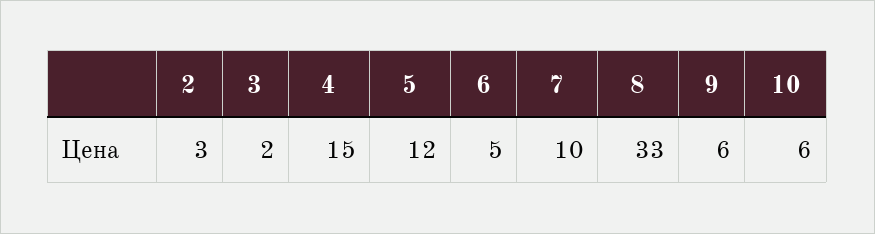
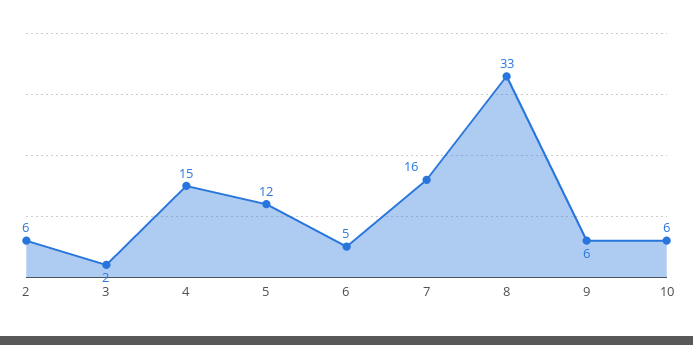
2: 3 -> 6
7: 10 -> 16

